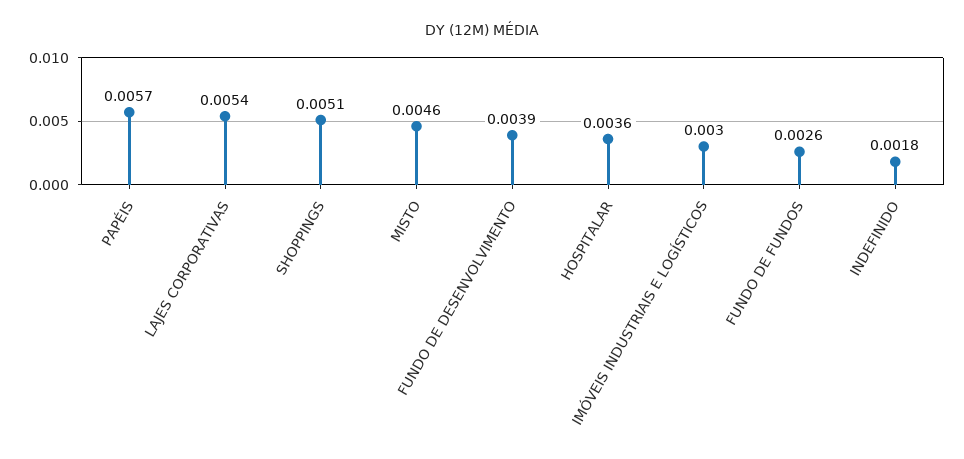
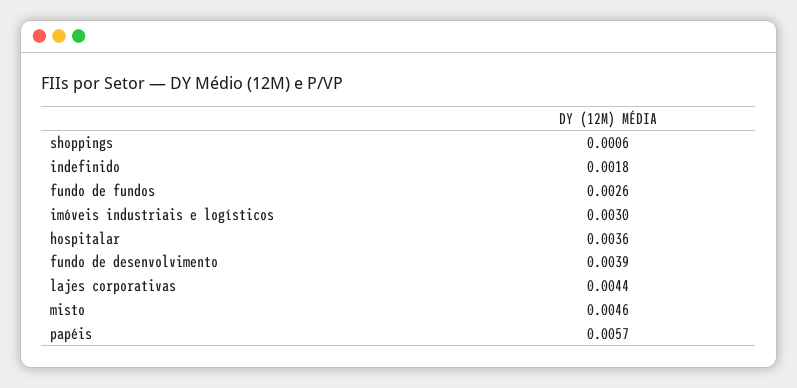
LAJES CORPORATIVAS: 0.0054 -> 0.0044
SHOPPINGS: 0.0051 -> 0.0006

